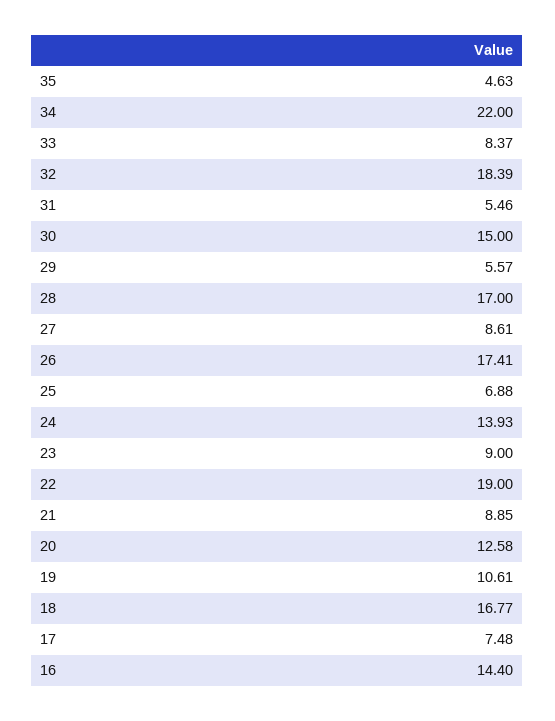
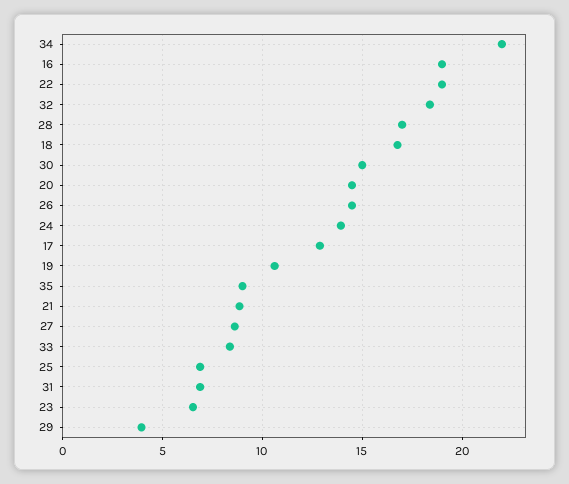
35: 4.63 -> 9
31: 5.46 -> 7
29: 5.57 -> 4
26: 17.41 -> 14.5
23: 9 -> 6.5
20: 12.58 -> 14.5
17: 7.48 -> 13
16: 14.4 -> 19

